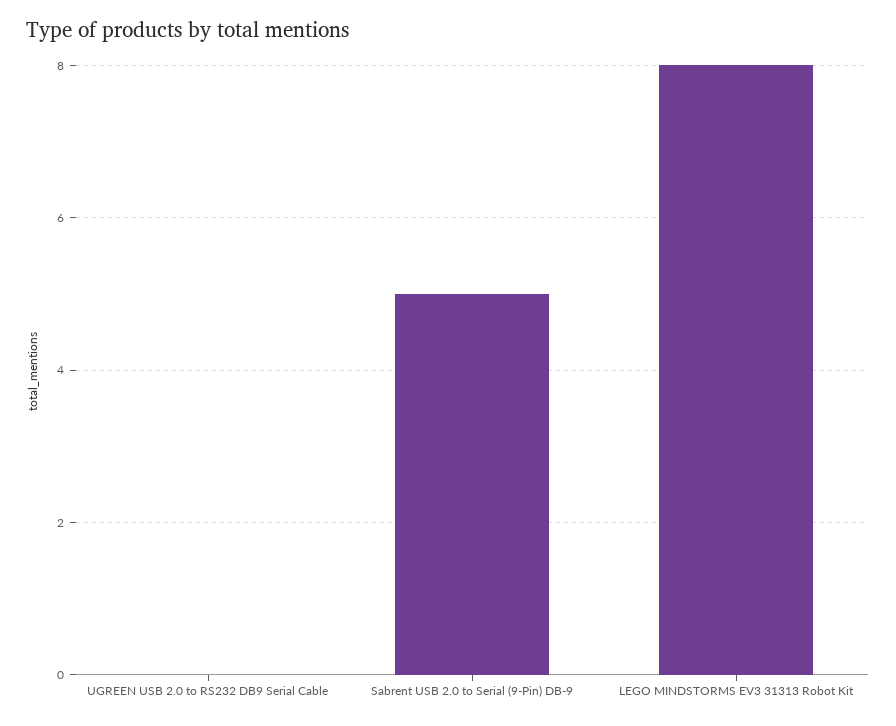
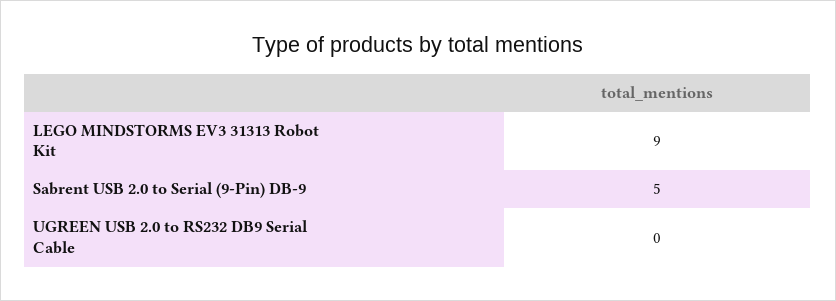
LEGO MINDSTORMS EV3 31313 Robot Kit: 8 -> 9

